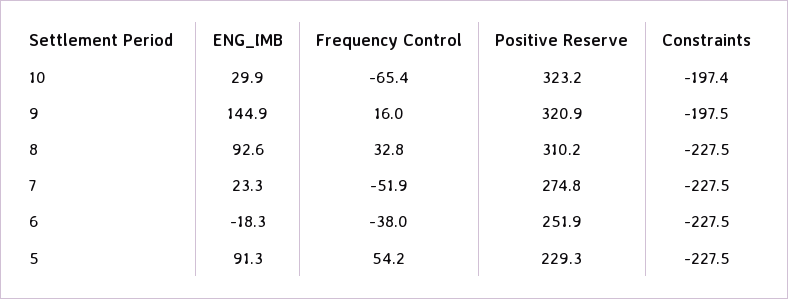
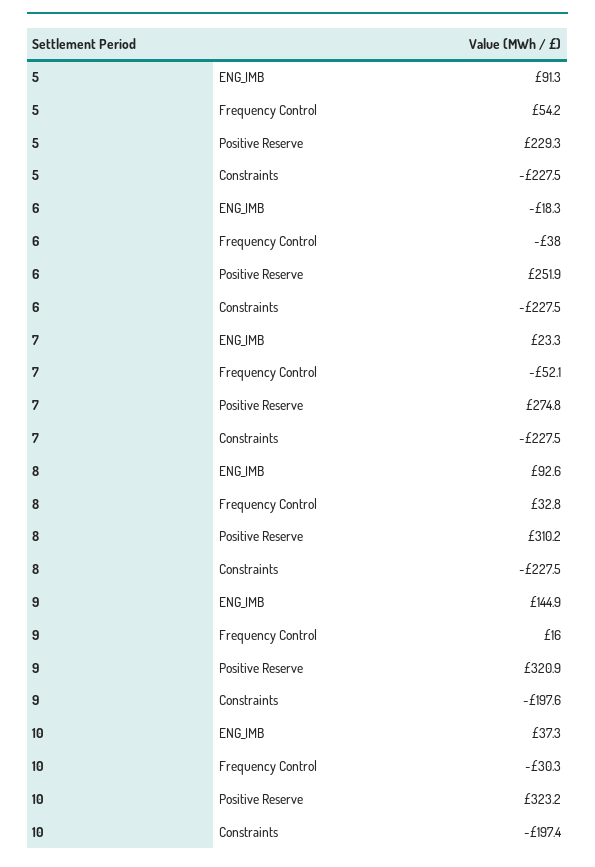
ENG_IMB, 10: 29.9 -> 37.3
Frequency Control, 10: -65.4 -> -30.3
Constraints, 9: -197.5 -> -197.6
Frequency Control, 7: -51.9 -> -52.1

